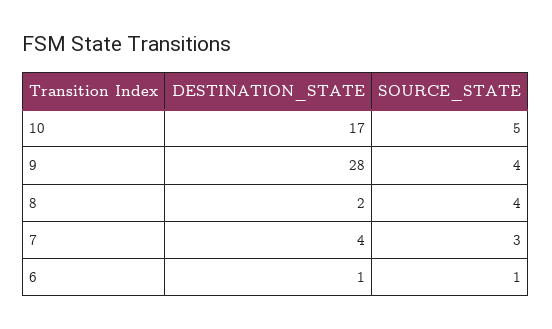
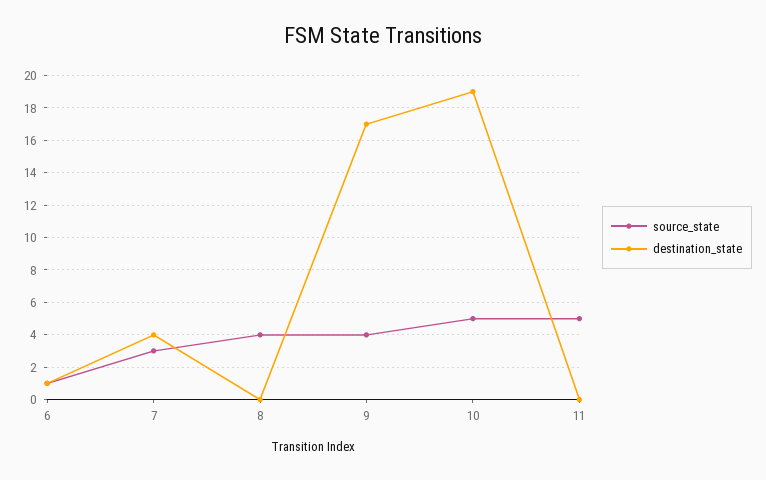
DESTINATION_STATE, 10: 17 -> 19
DESTINATION_STATE, 9: 28 -> 17
DESTINATION_STATE, 8: 2 -> 0
SOURCE_STATE, 11: none -> 5
DESTINATION_STATE, 11: none -> 0

